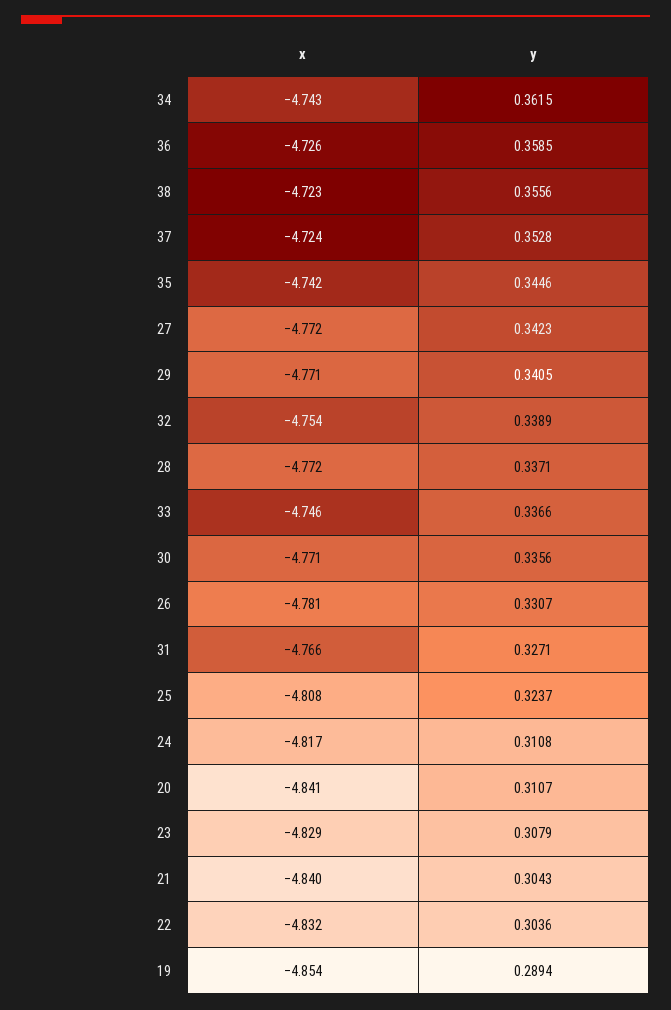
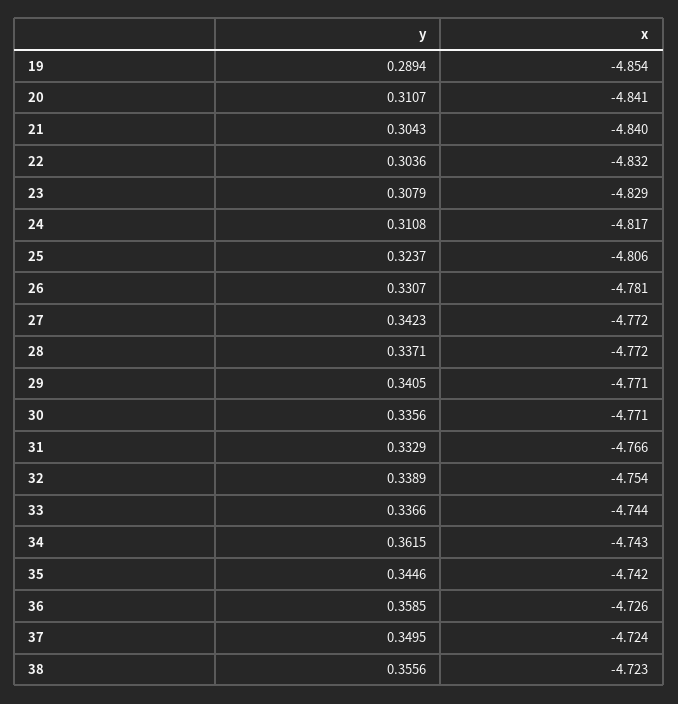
y, 37: 0.3528 -> 0.3495
x, 33: -4.746 -> -4.744
y, 31: 0.3271 -> 0.3329
x, 25: -4.808 -> -4.806

